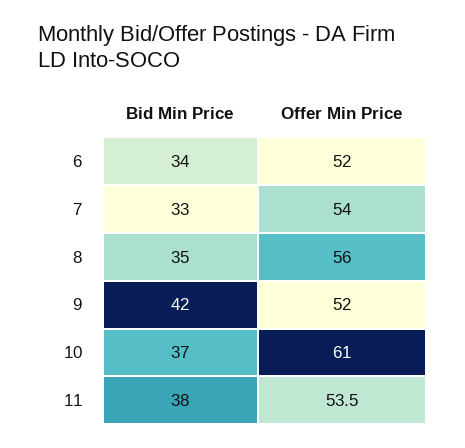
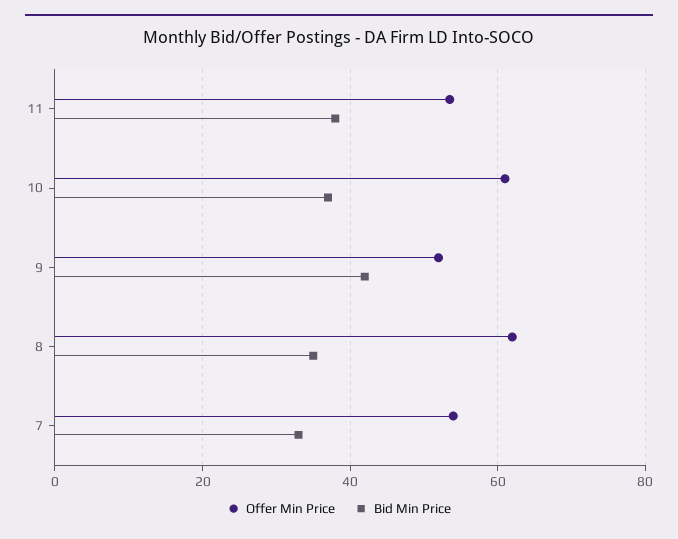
Bid Min Price, 6: 34 -> none
Offer Min Price, 6: 52 -> none
Offer Min Price, 8: 56 -> 62

